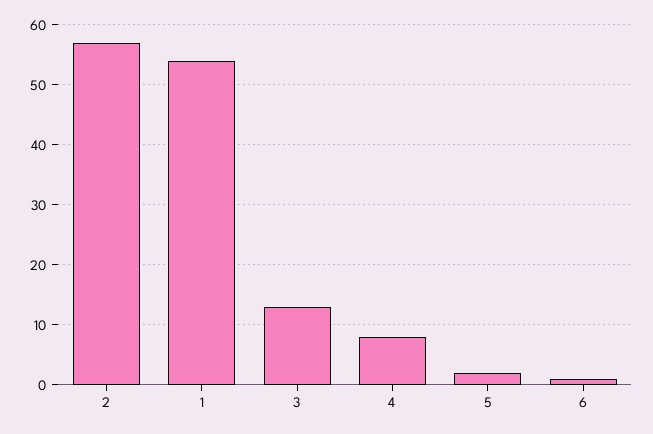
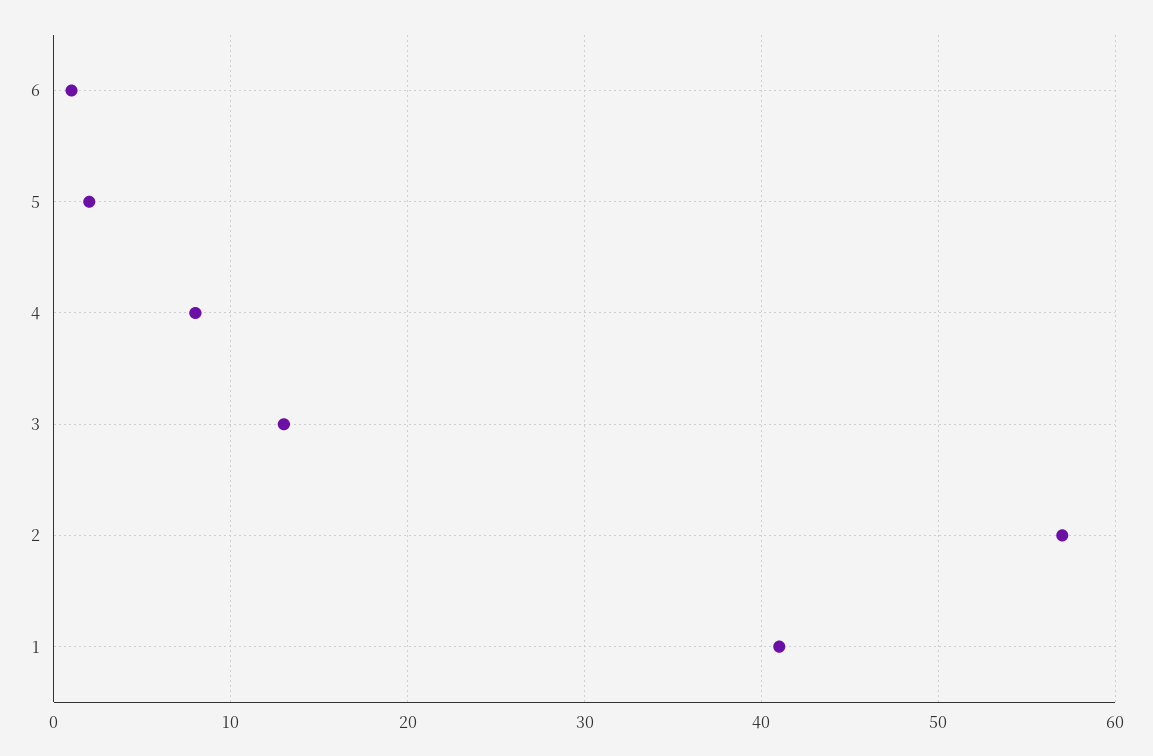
1: 55 -> 41

